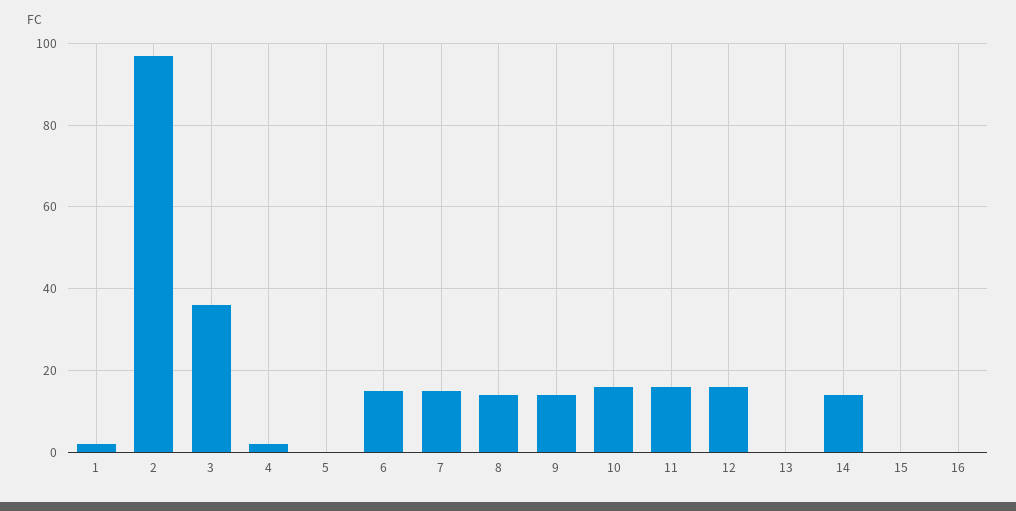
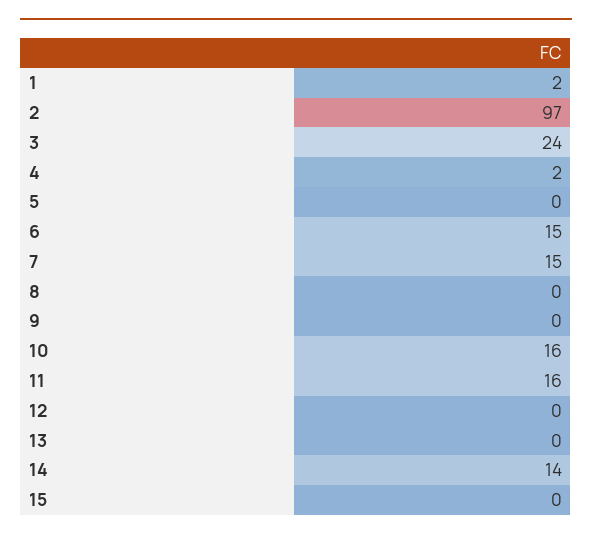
3: 35 -> 24
8: 15 -> 0
9: 15 -> 0
12: 15 -> 0
16: 0 -> none

